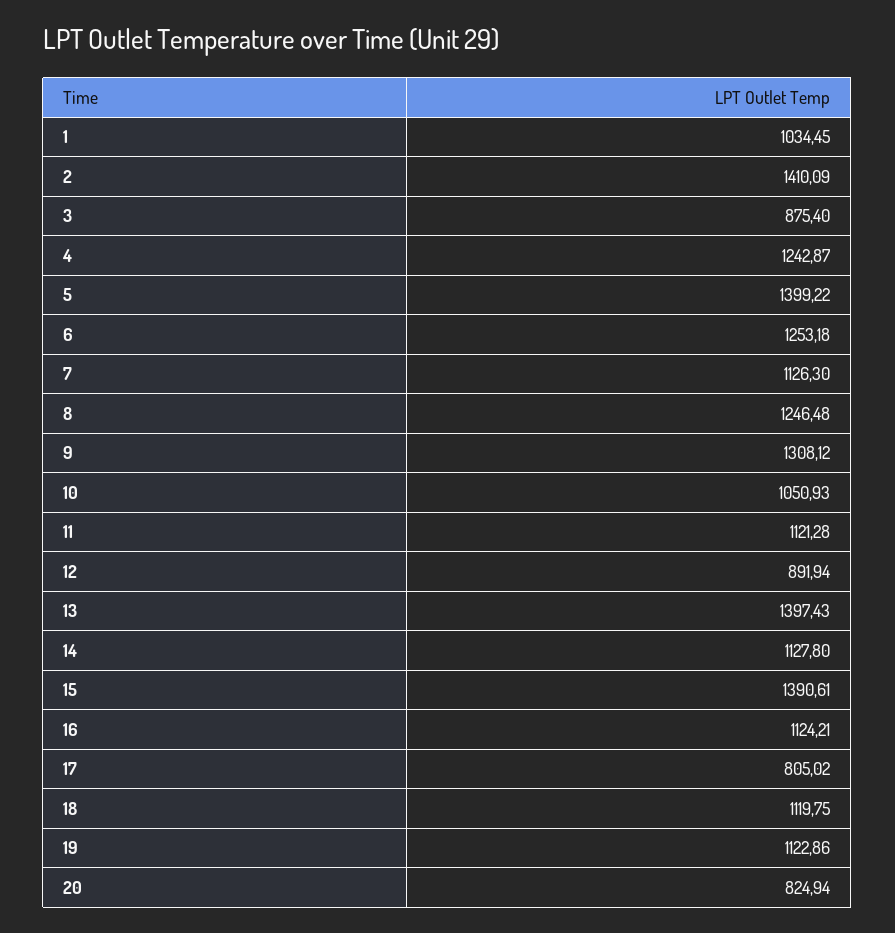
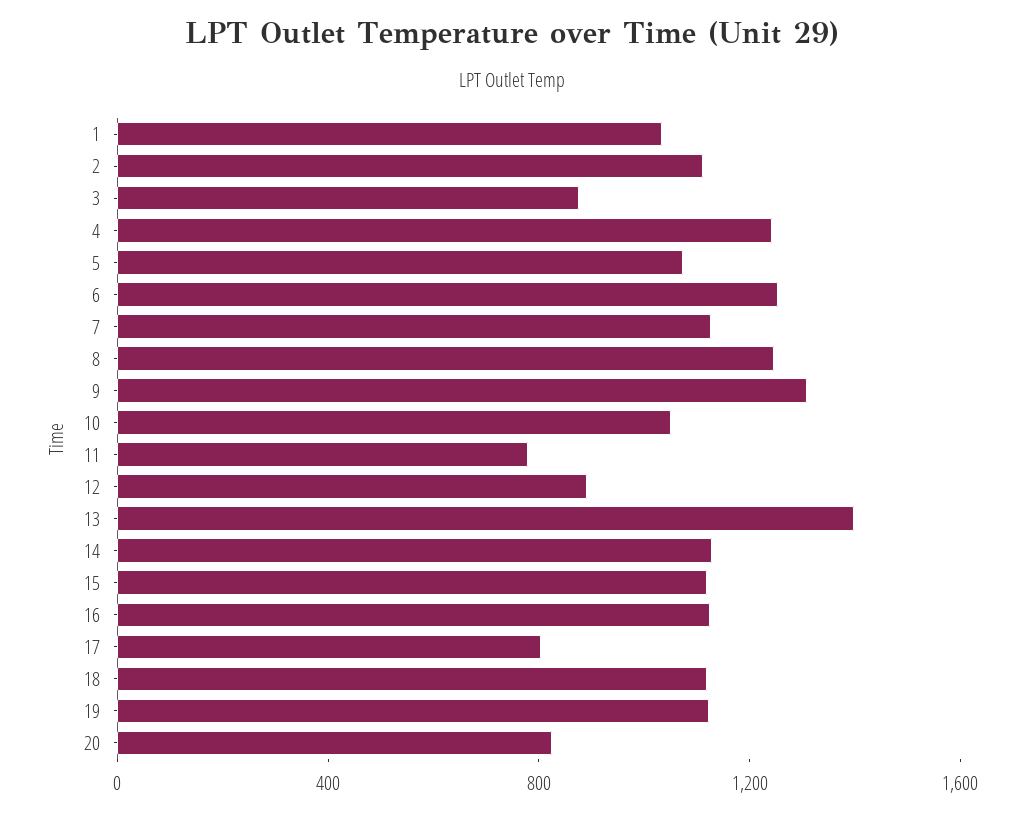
2: 1410.09 -> 1100
5: 1399.22 -> 1100
11: 1121.28 -> 800
15: 1390.61 -> 1100

